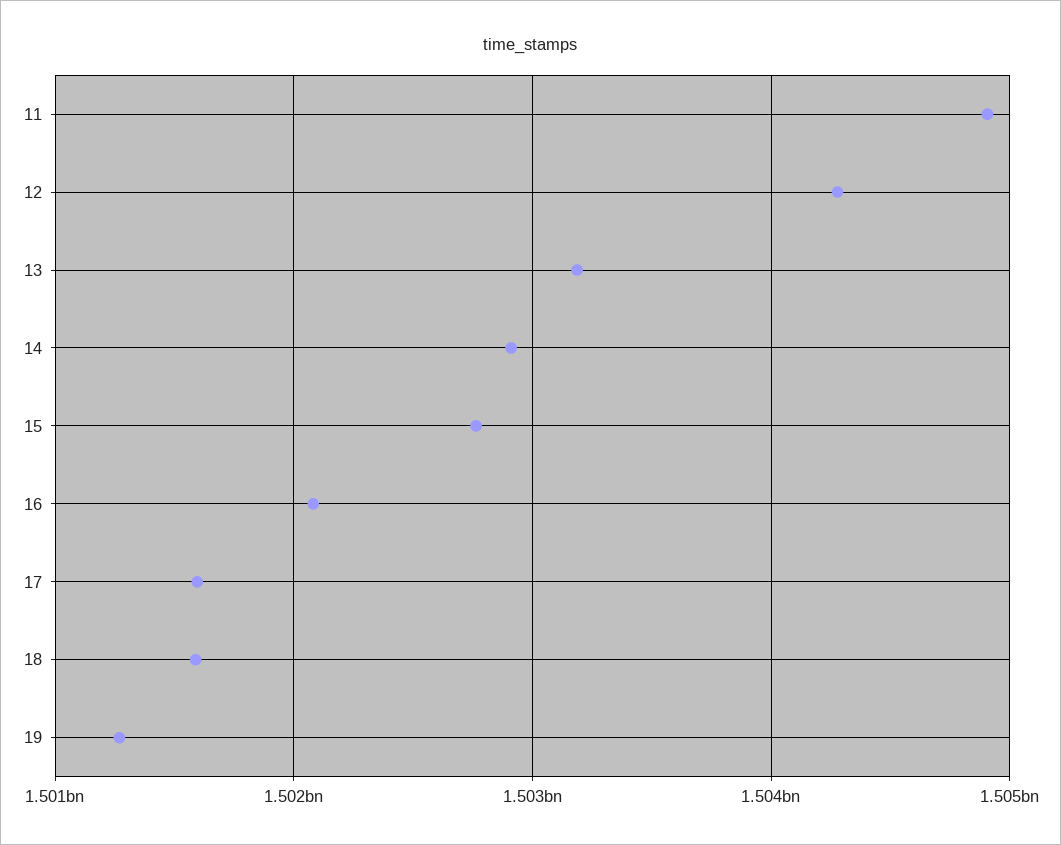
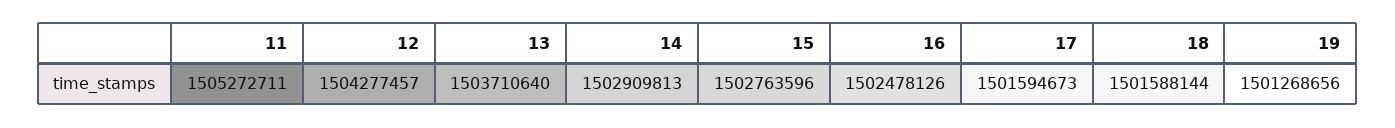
11: 1504900000 -> 1505272711
13: 1503200000 -> 1503710640
16: 1502100000 -> 1502478126

